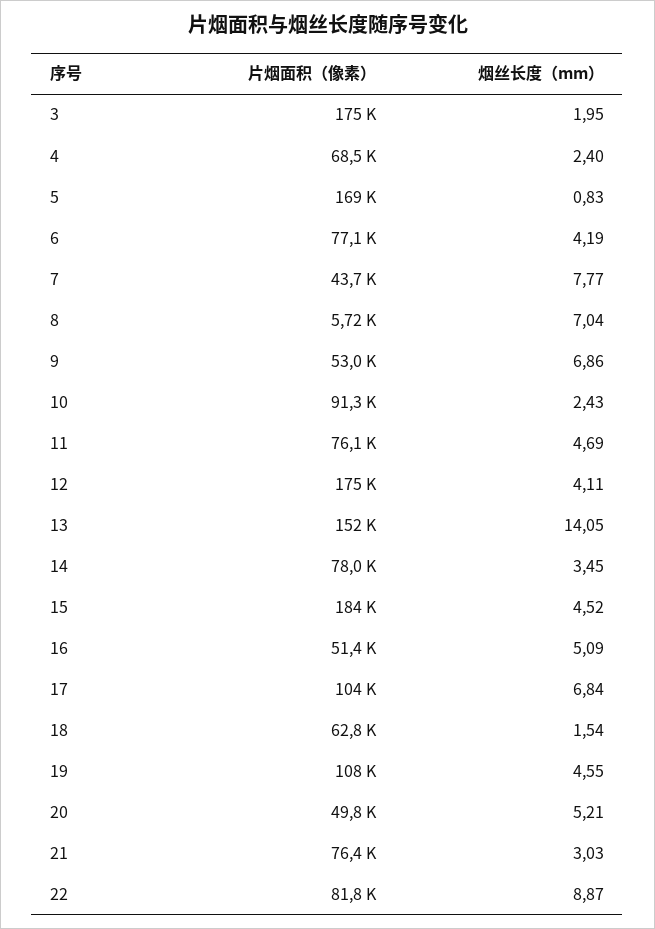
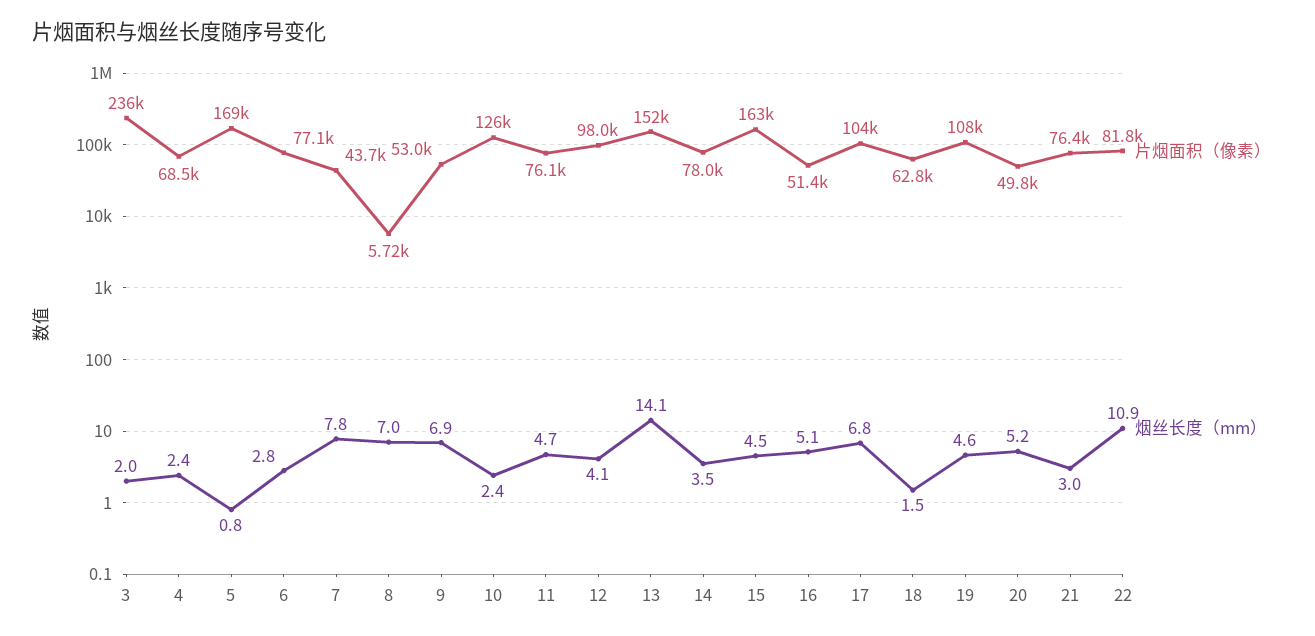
片烟面积（像素）, 3: 175000 -> 236000
烟丝长度（mm）, 6: 4.19 -> 2.8
片烟面积（像素）, 10: 91300 -> 126000
片烟面积（像素）, 12: 175000 -> 98000
片烟面积（像素）, 15: 184000 -> 163000
烟丝长度（mm）, 22: 8.87 -> 10.9

